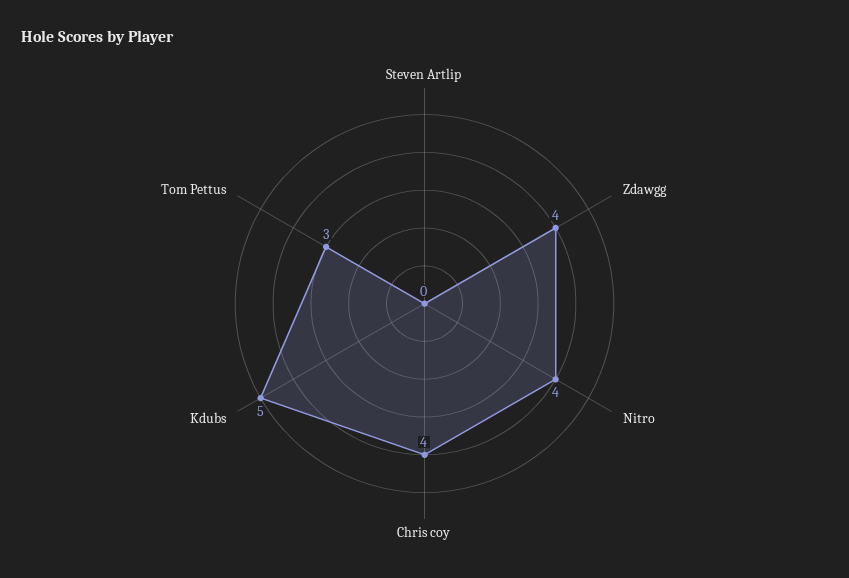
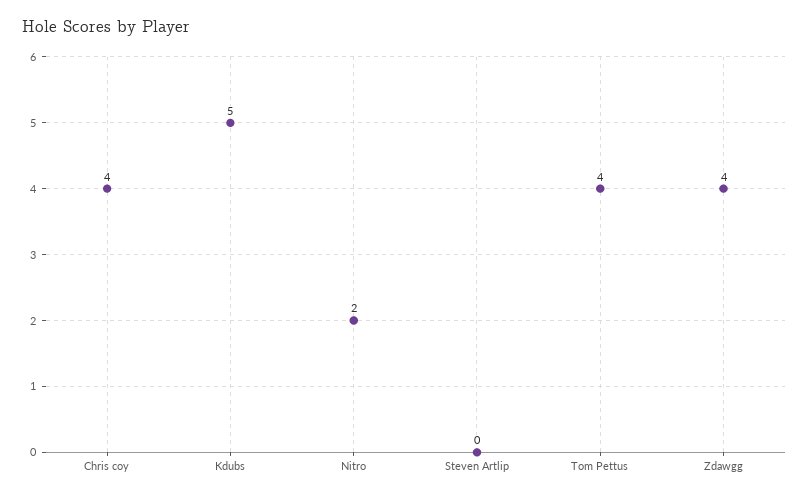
Nitro: 4 -> 2
Tom Pettus: 3 -> 4

